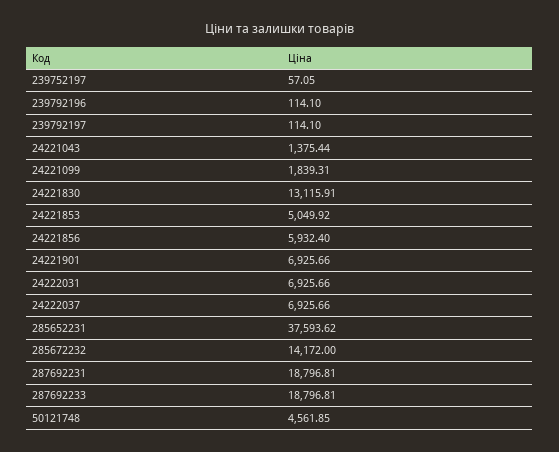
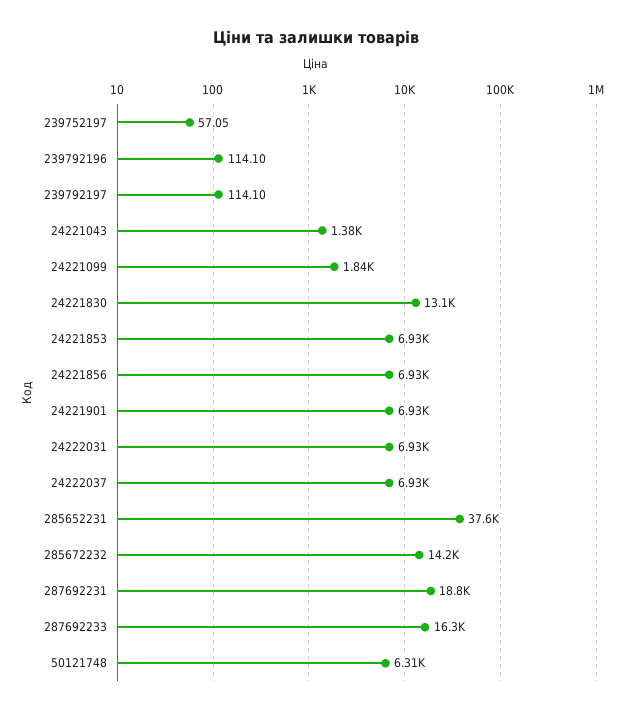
24221853: 5049.92 -> 6930
24221856: 5932.4 -> 6930
287692233: 18796.81 -> 16300
50121748: 4561.85 -> 6310

